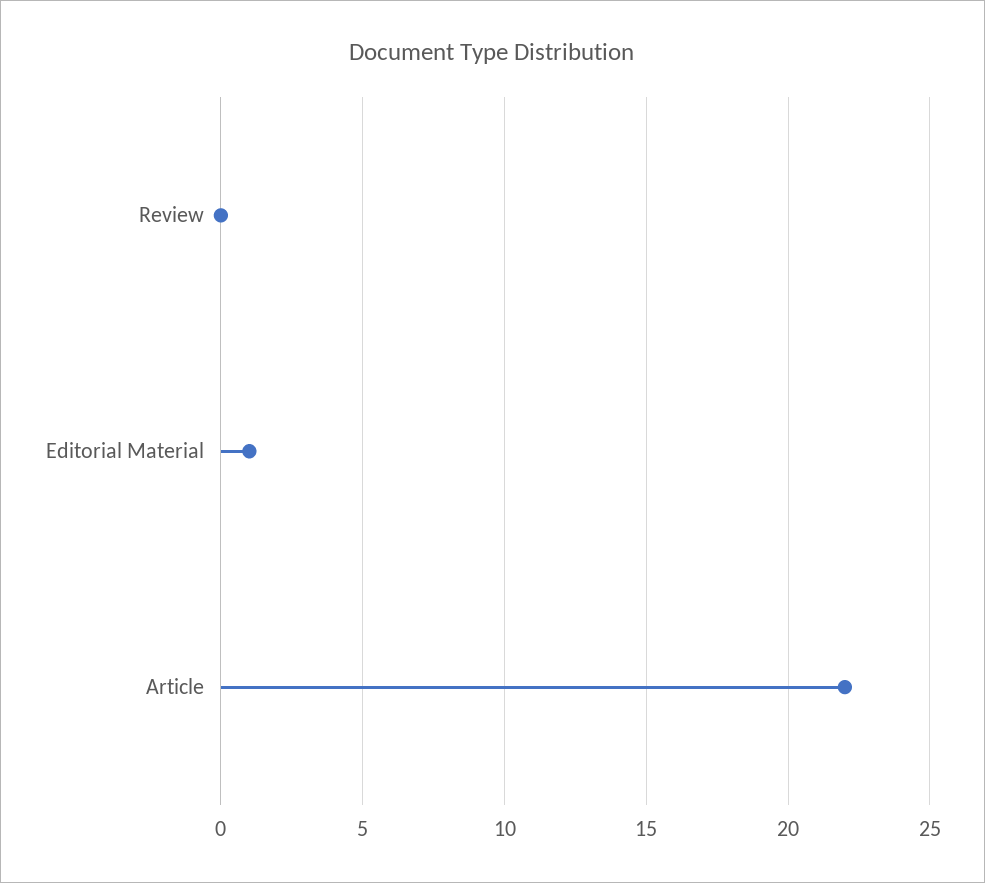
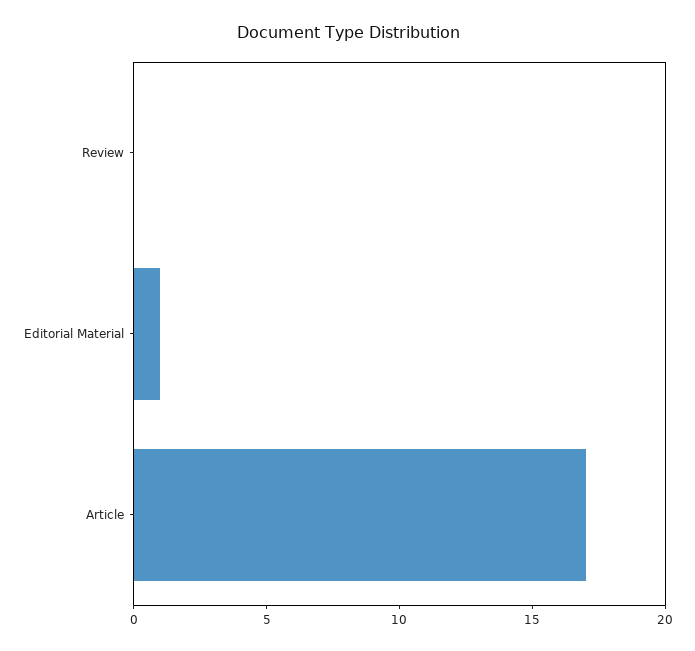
Article: 22 -> 17

